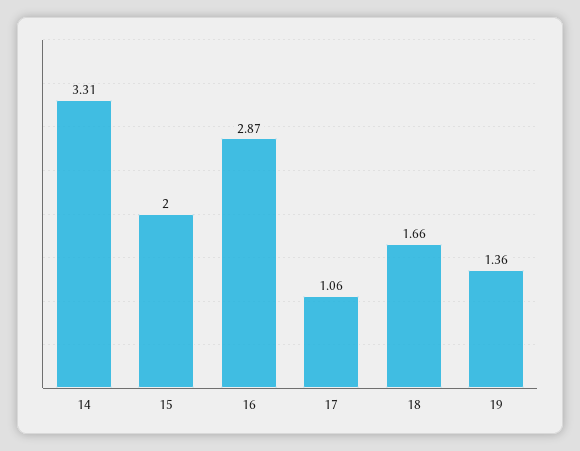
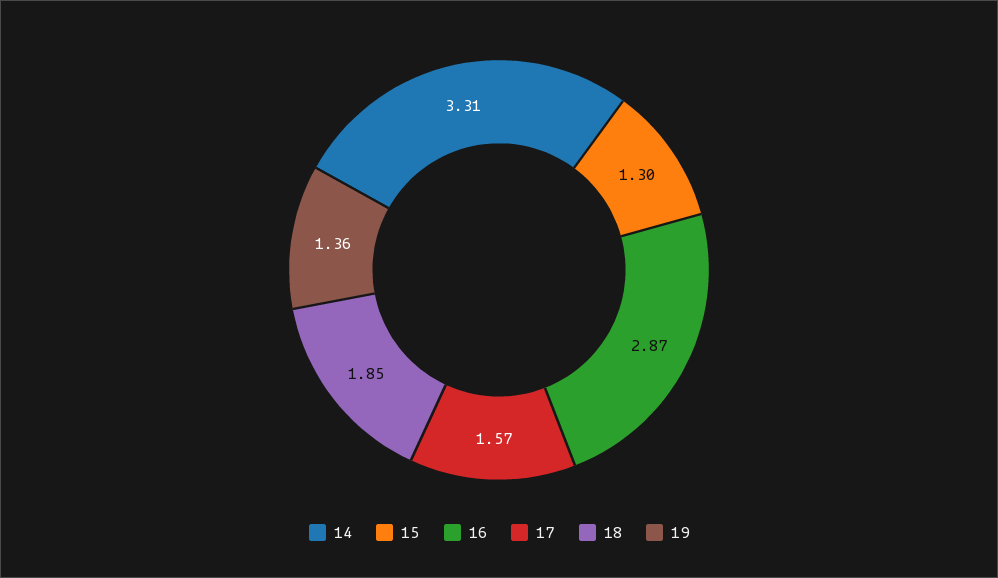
15: 2 -> 1.3
17: 1.06 -> 1.57
18: 1.66 -> 1.85

